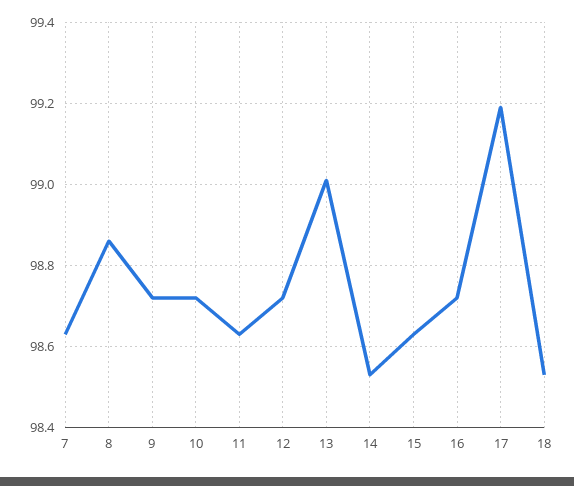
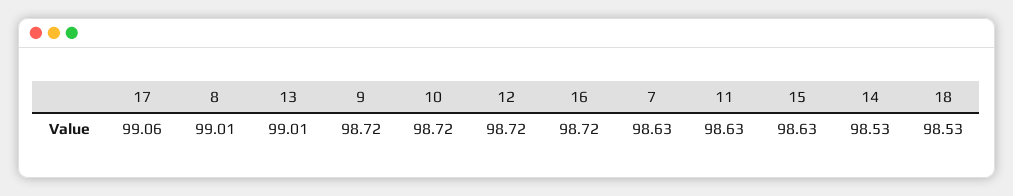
8: 98.85 -> 99.01
17: 99.2 -> 99.06

